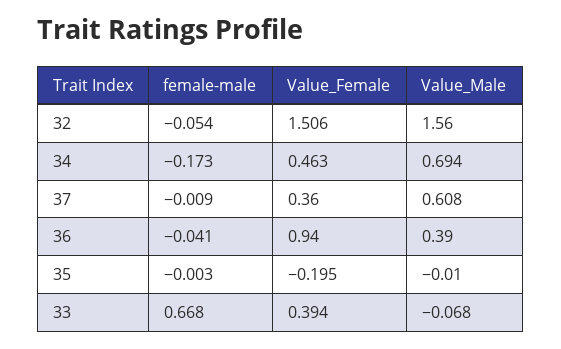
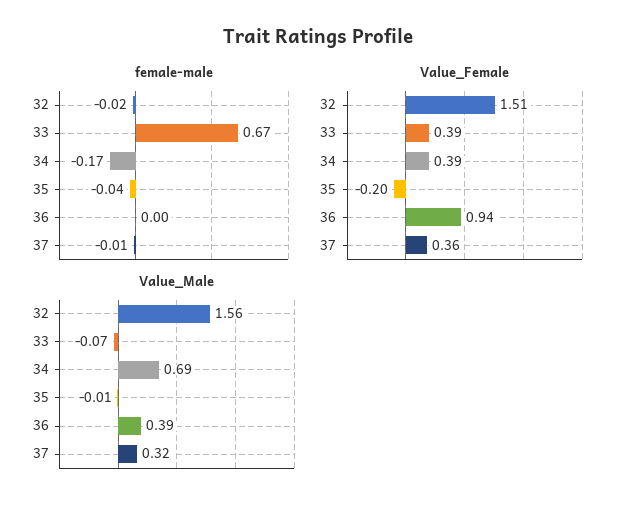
female-male, 32: -0.054 -> -0.02
Value_Female, 34: 0.463 -> 0.39
Value_Male, 37: 0.608 -> 0.32
female-male, 36: -0.041 -> 0
female-male, 35: -0.003 -> -0.04

